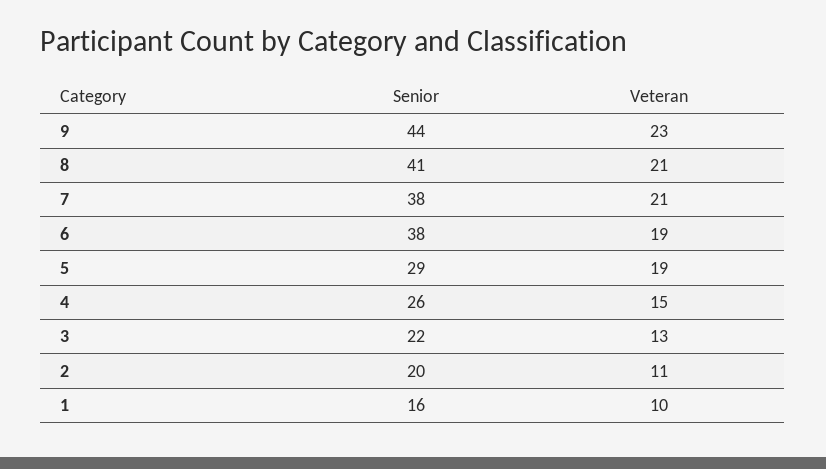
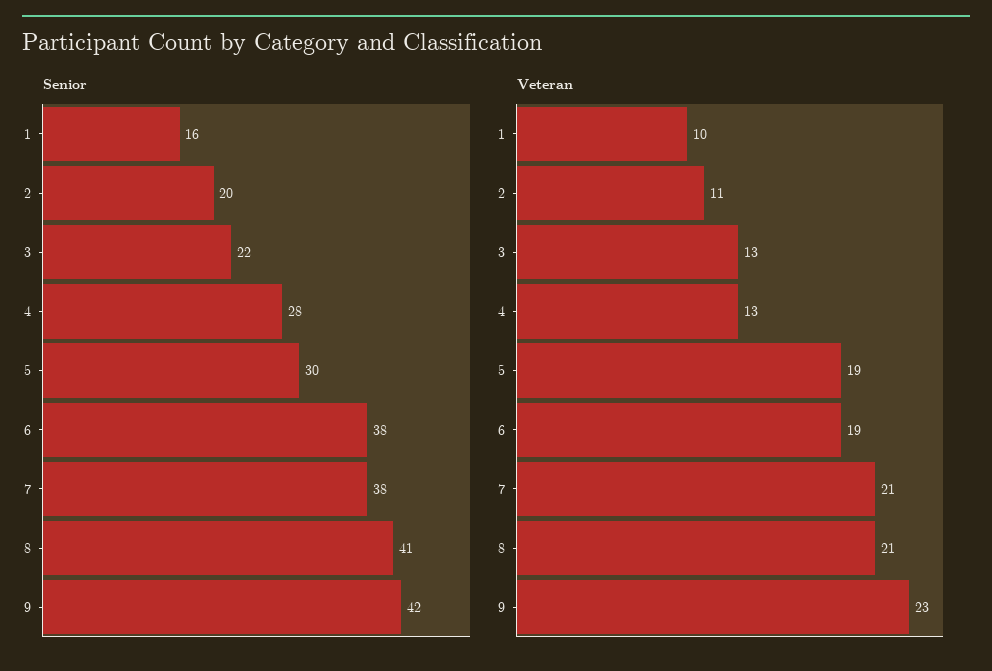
Senior, 9: 44 -> 42
Senior, 5: 29 -> 30
Senior, 4: 26 -> 28
Veteran, 4: 15 -> 13

